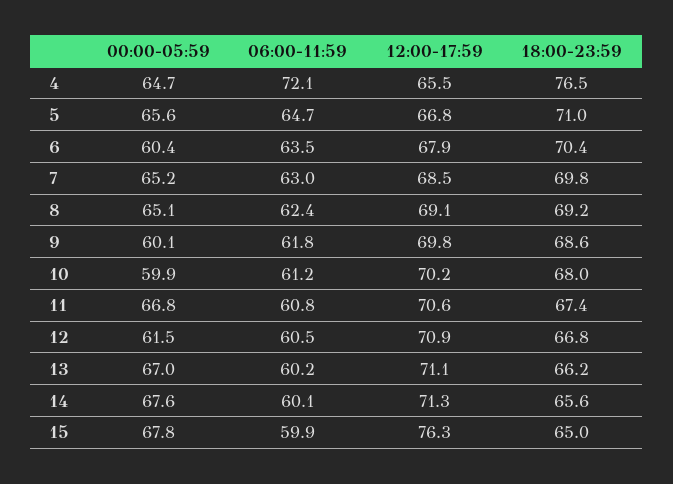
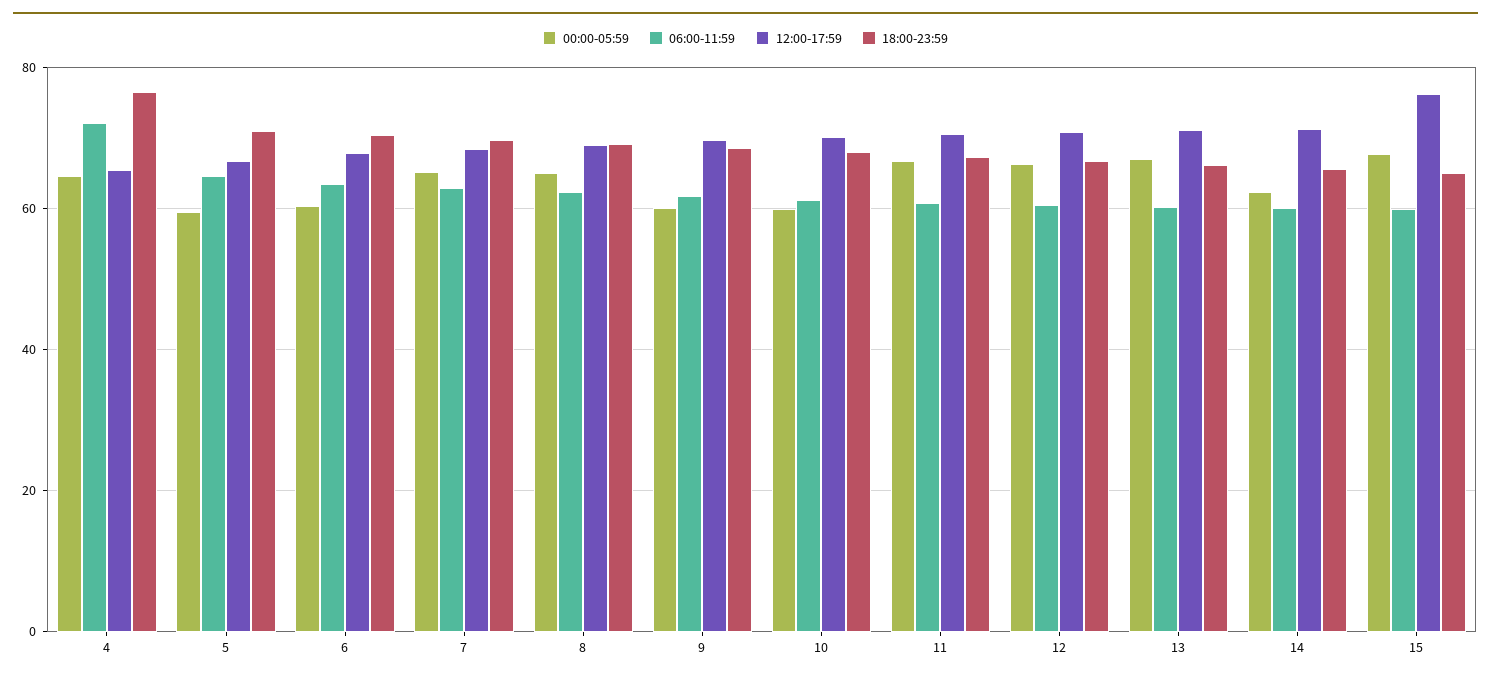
00:00-05:59, 5: 65.6 -> 60
00:00-05:59, 12: 61.5 -> 66
00:00-05:59, 14: 67.6 -> 62

